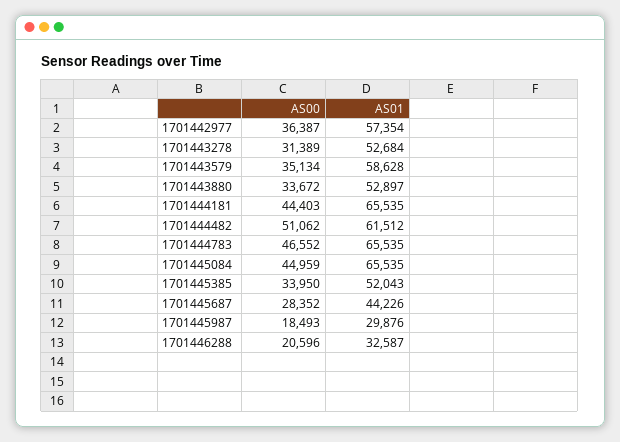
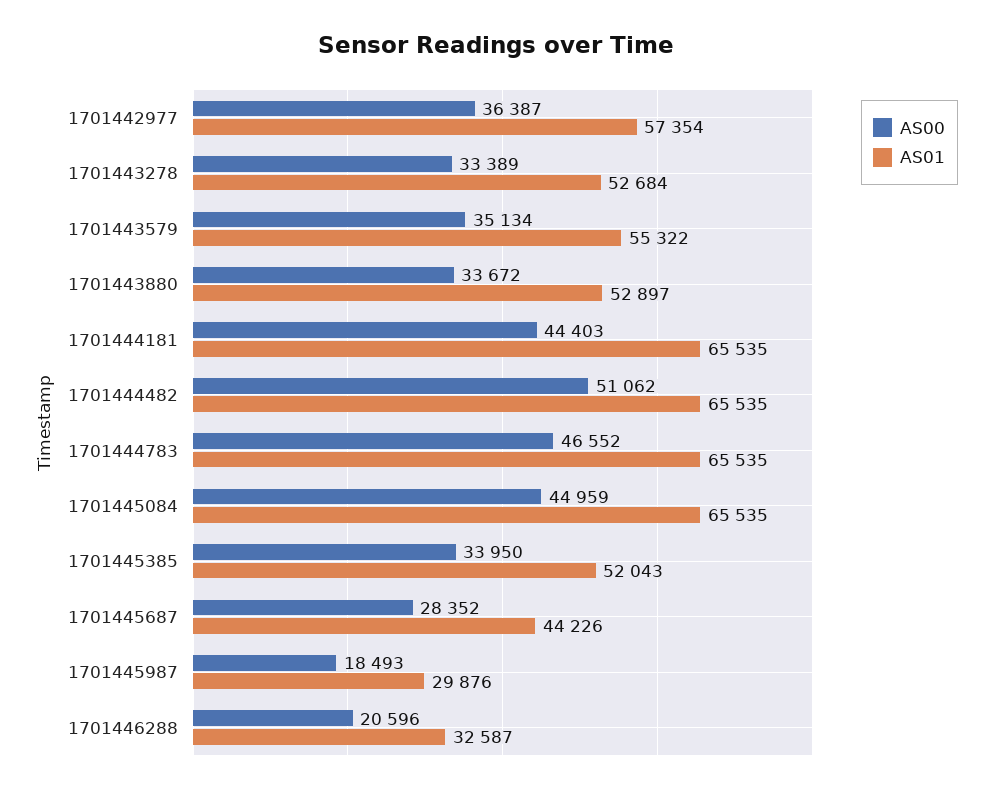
AS00, 1701443278: 31389 -> 33389
AS01, 1701443579: 58628 -> 55322
AS01, 1701444482: 61512 -> 65535

